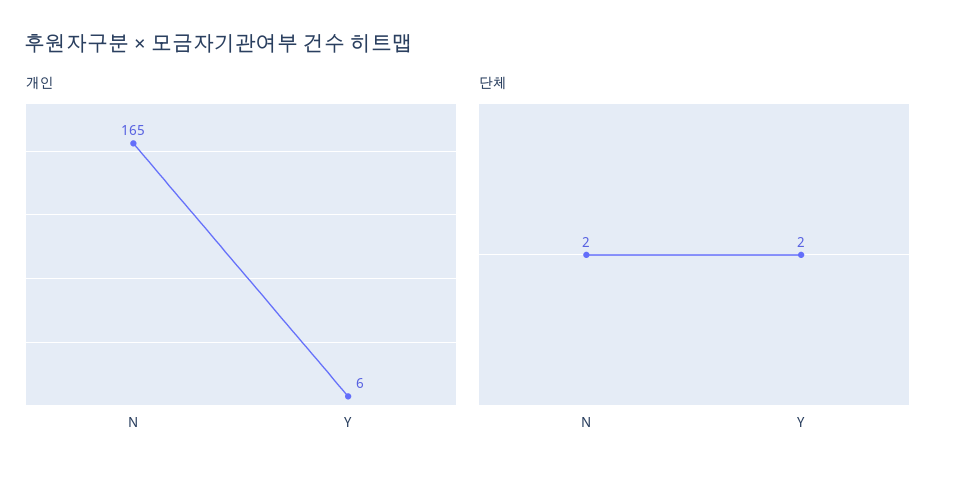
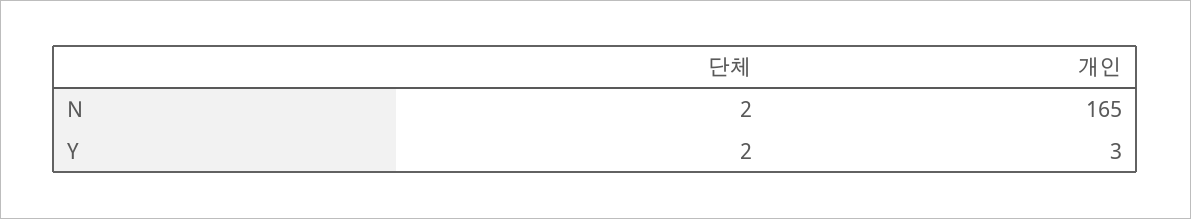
개인, Y: 6 -> 3

